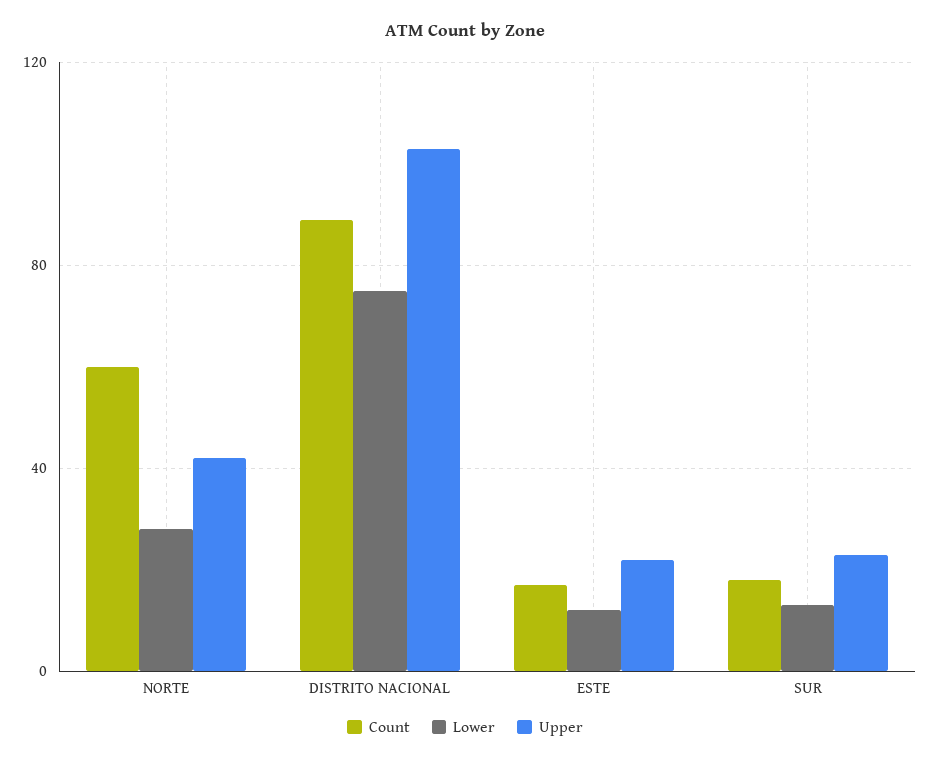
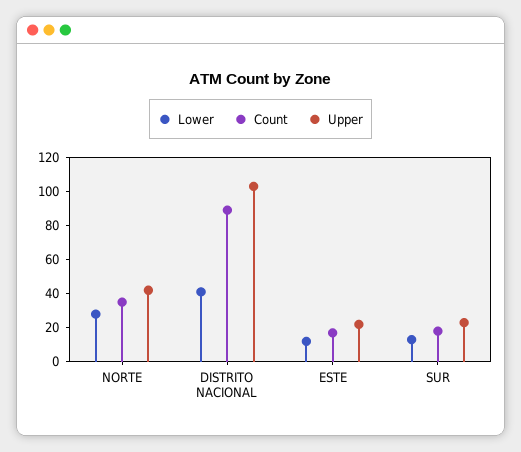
Count, NORTE: 60 -> 35
Lower, DISTRITO NACIONAL: 75 -> 40

